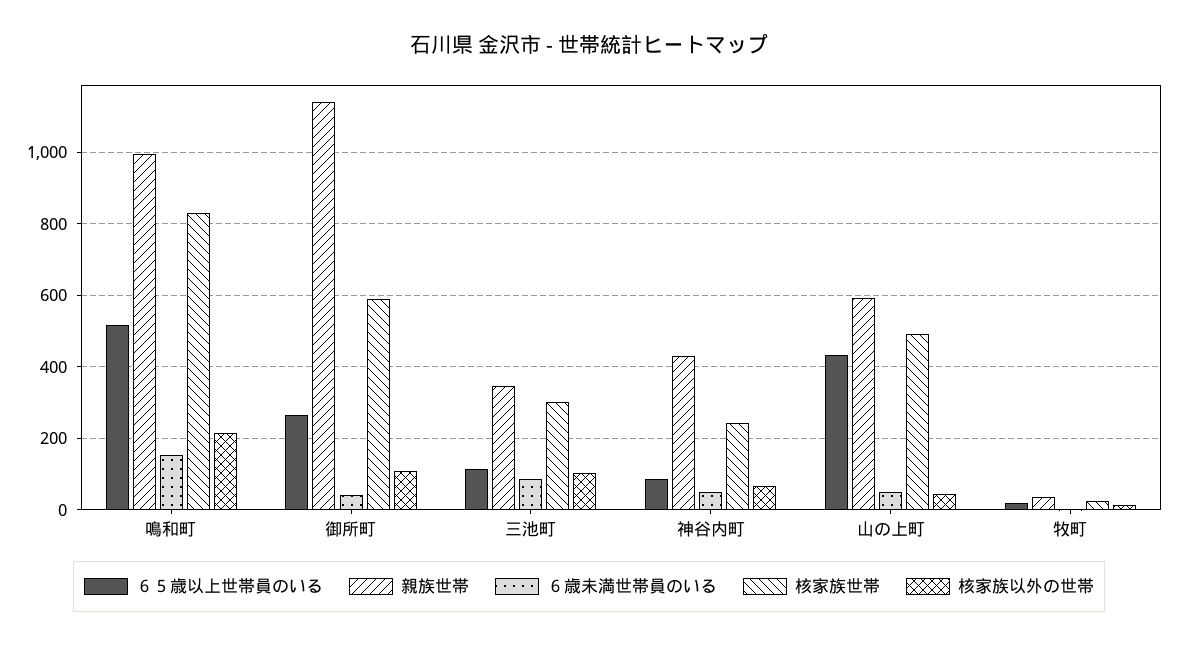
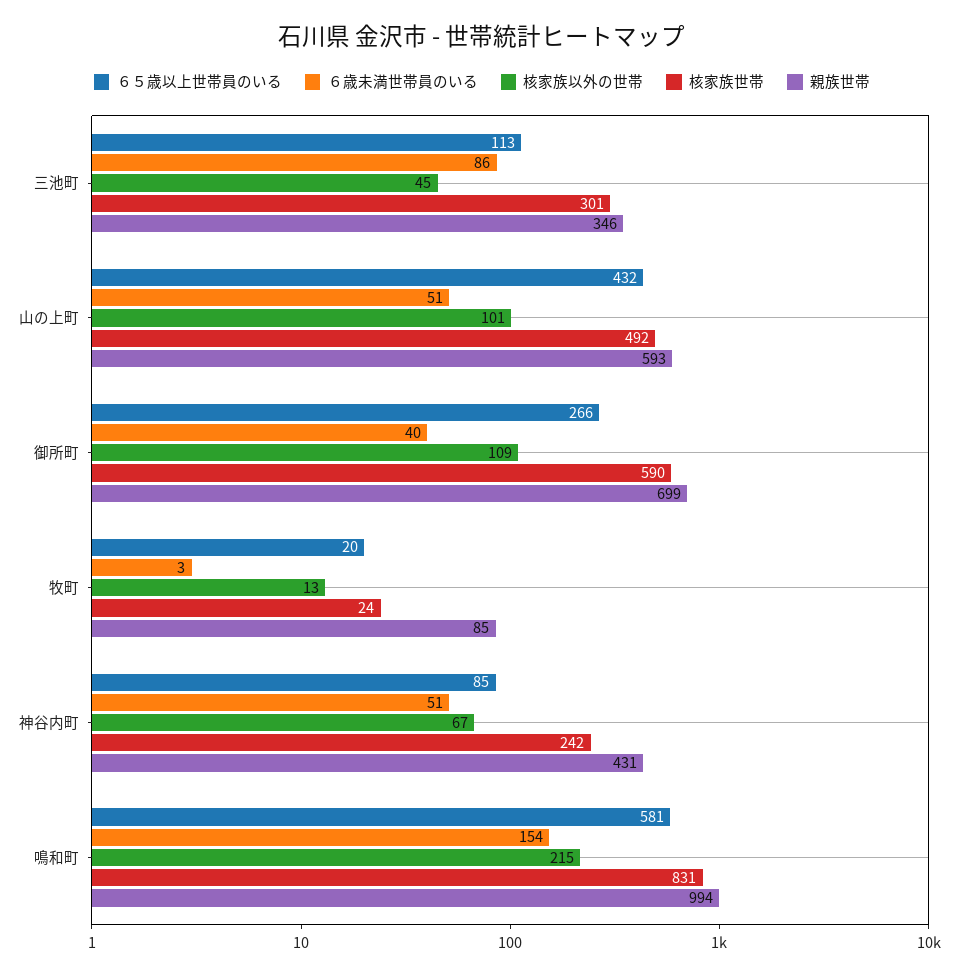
６５歳以上世帯員のいる, 鳴和町: 520 -> 581
親族世帯, 御所町: 1140 -> 699
核家族以外の世帯, 三池町: 100 -> 45
核家族以外の世帯, 山の上町: 40 -> 101
親族世帯, 牧町: 40 -> 85

